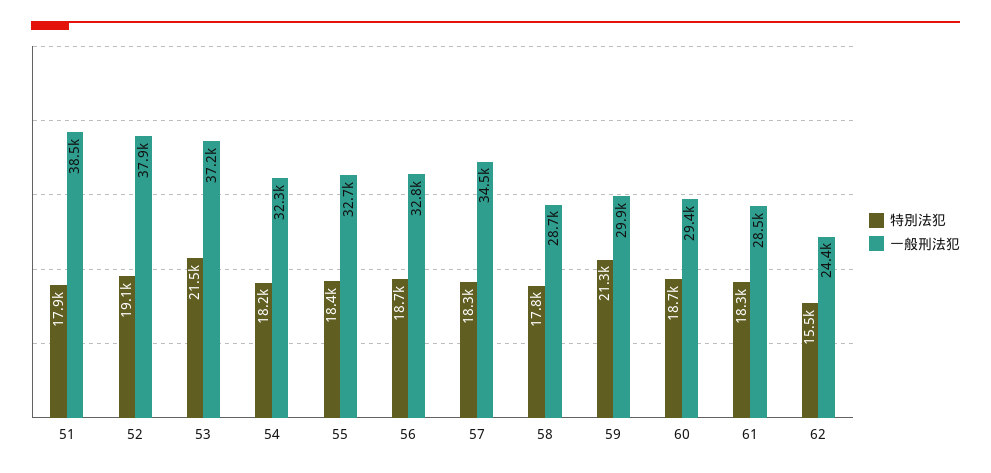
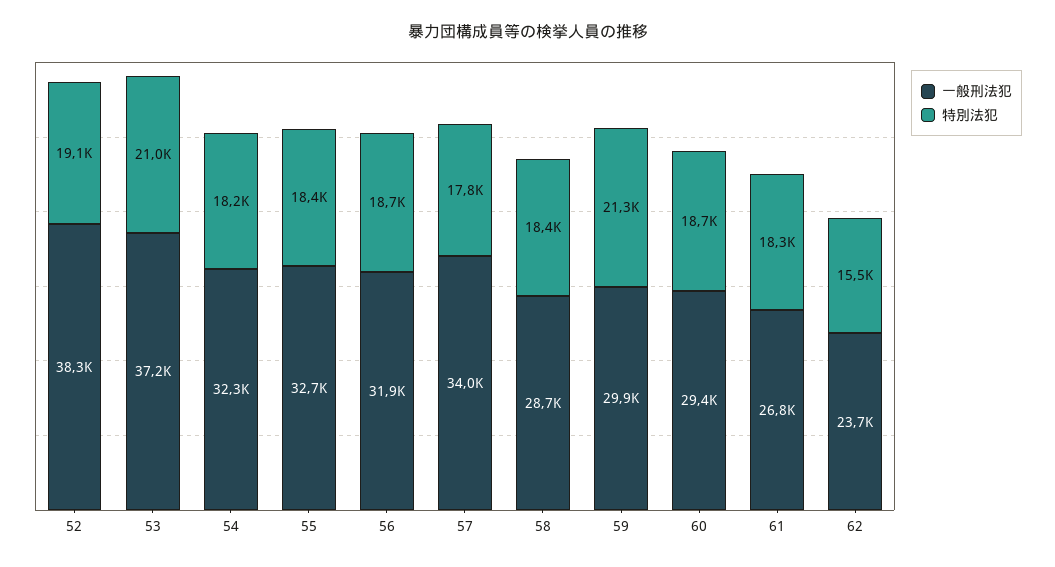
特別法犯, 51: 17900 -> none
一般刑法犯, 51: 38500 -> none
一般刑法犯, 52: 37900 -> 38300
特別法犯, 53: 21500 -> 21000
一般刑法犯, 56: 32800 -> 31900
特別法犯, 57: 18300 -> 17800
一般刑法犯, 57: 34500 -> 34000
特別法犯, 58: 17800 -> 18400
一般刑法犯, 61: 28500 -> 26800
一般刑法犯, 62: 24400 -> 23700

